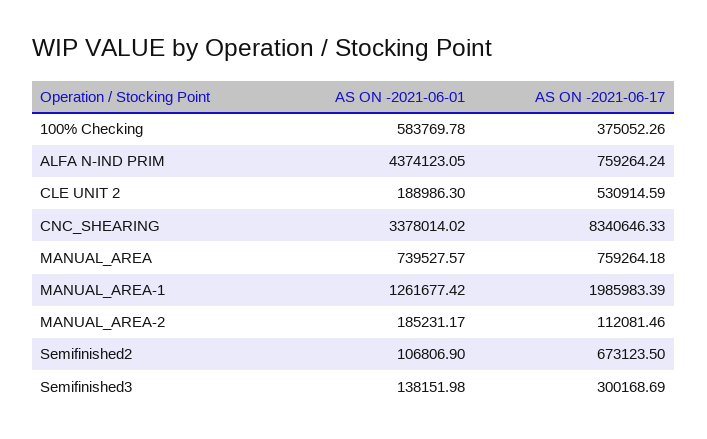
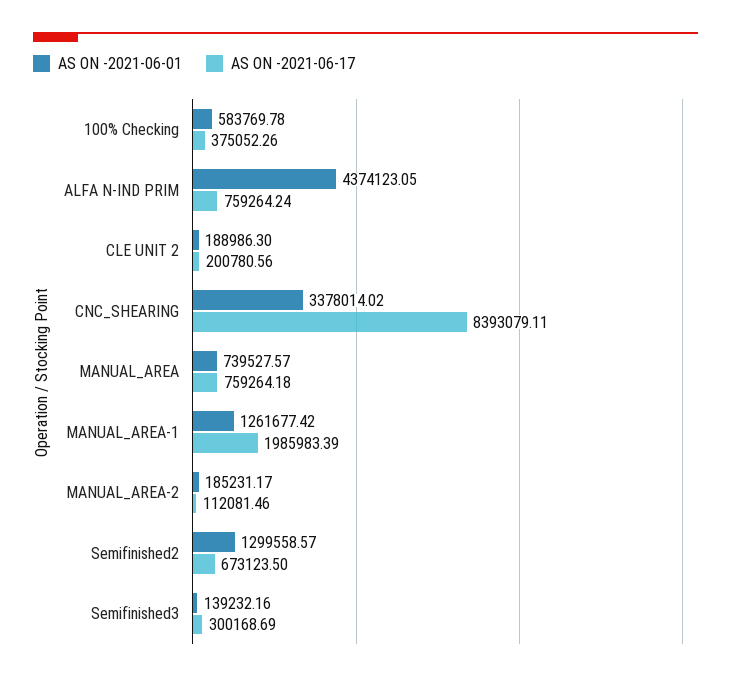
AS ON -2021-06-17, CLE UNIT 2: 530914.59 -> 200780.56
AS ON -2021-06-17, CNC_SHEARING: 8340646.33 -> 8393079.11
AS ON -2021-06-01, Semifinished2: 106806.9 -> 1299558.57
AS ON -2021-06-01, Semifinished3: 138151.98 -> 139232.16

